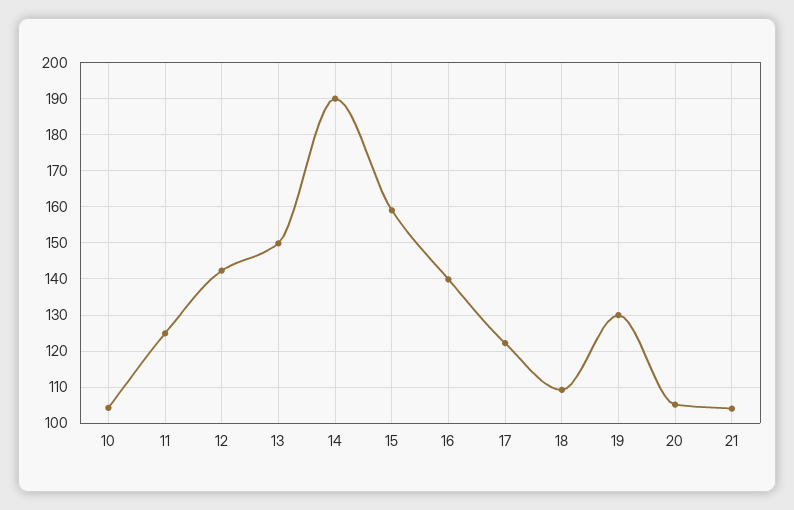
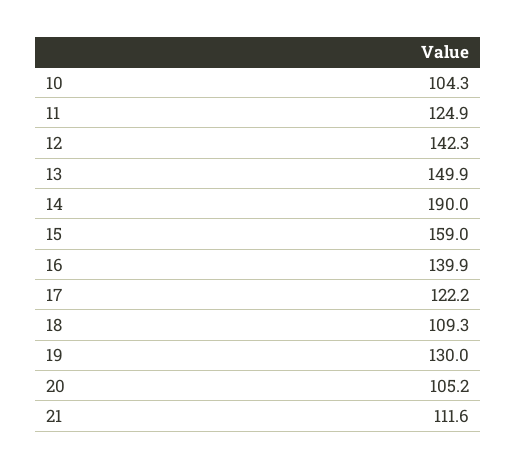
21: 104 -> 111.6

